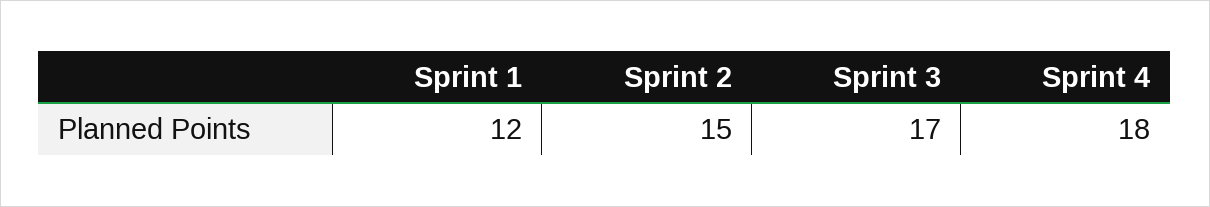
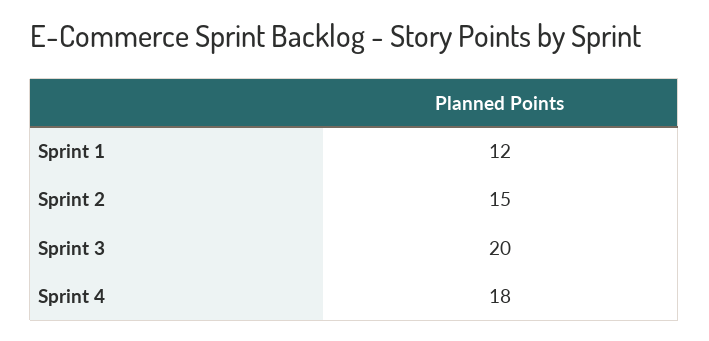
Sprint 3: 17 -> 20

